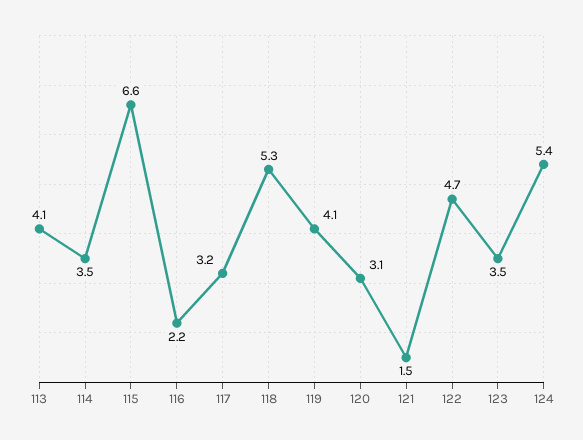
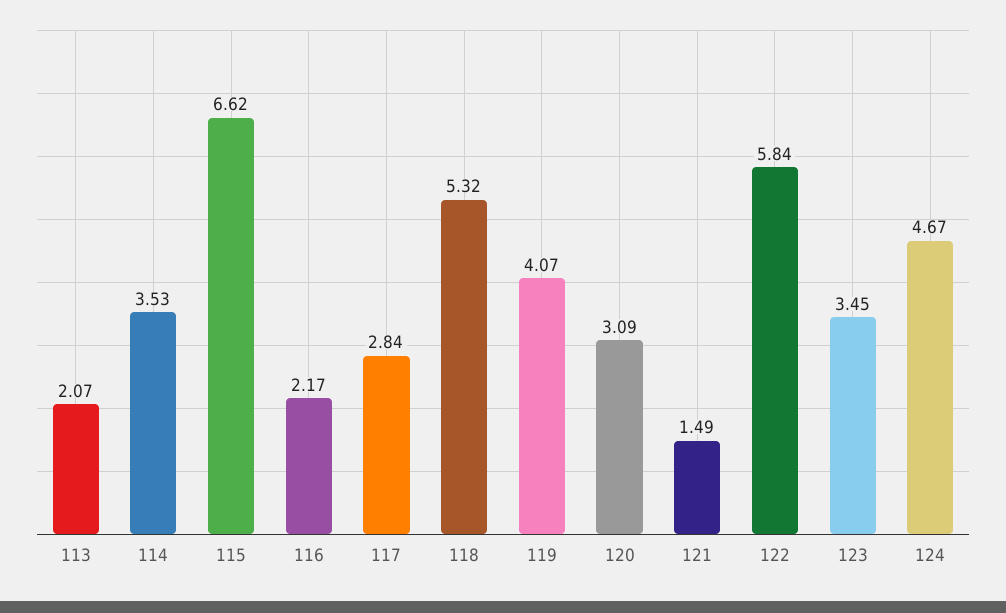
113: 4.1 -> 2.07
117: 3.2 -> 2.84
122: 4.7 -> 5.84
124: 5.4 -> 4.67

